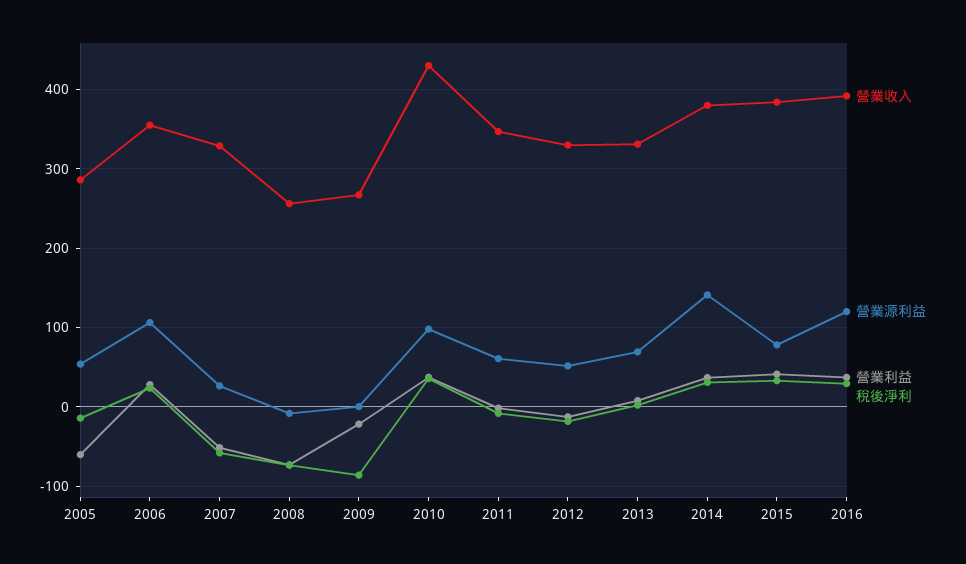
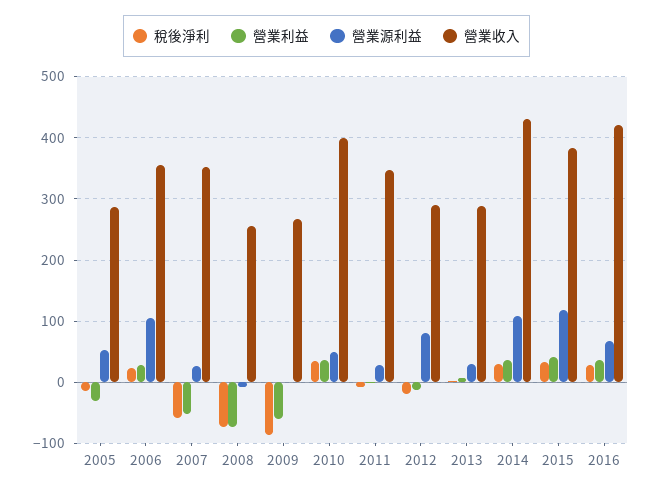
營業利益, 2005: -60 -> -30
營業收入, 2007: 330 -> 350
營業利益, 2009: -20 -> -60
營業收入, 2010: 430 -> 400
營業源利益, 2010: 100 -> 50
營業源利益, 2011: 60 -> 30
營業收入, 2012: 330 -> 290
營業源利益, 2012: 50 -> 80
營業收入, 2013: 330 -> 290
營業源利益, 2013: 70 -> 30
營業收入, 2014: 380 -> 430
營業源利益, 2014: 140 -> 110
營業源利益, 2015: 80 -> 120
營業收入, 2016: 390 -> 420
營業源利益, 2016: 120 -> 70

